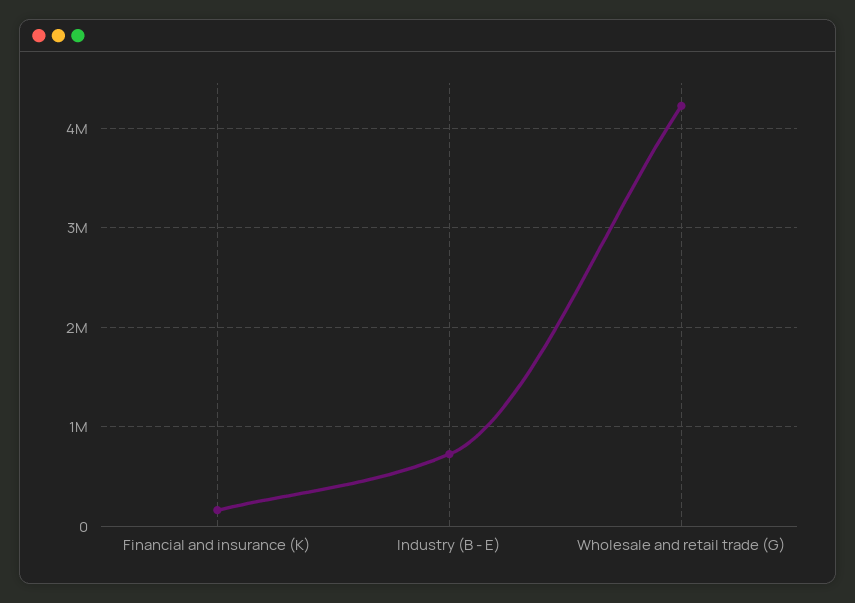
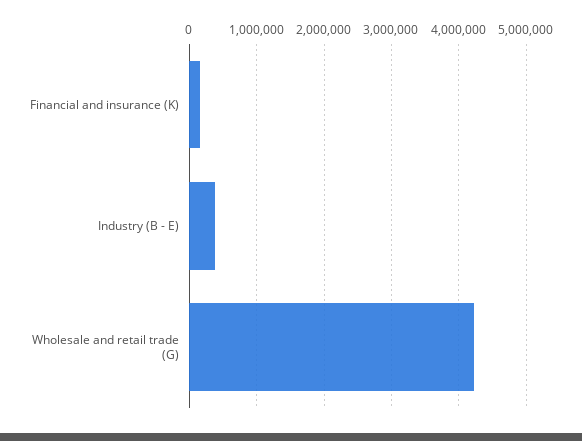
Industry (B - E): 700000 -> 400000

